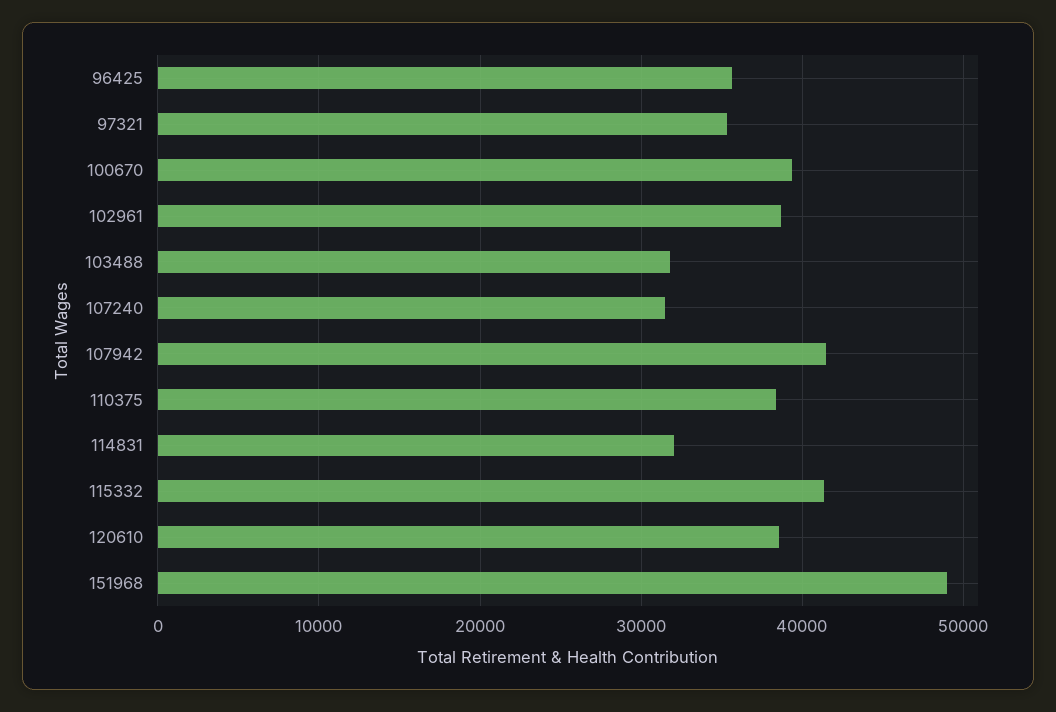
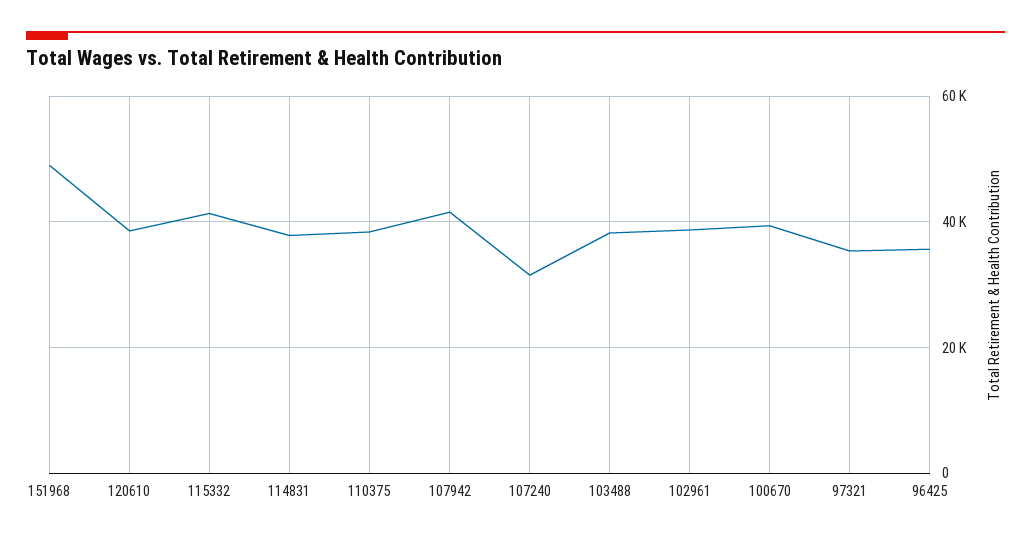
103488: 32000 -> 38000
114831: 32000 -> 38000

